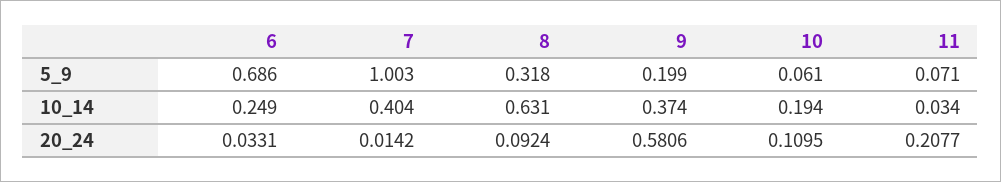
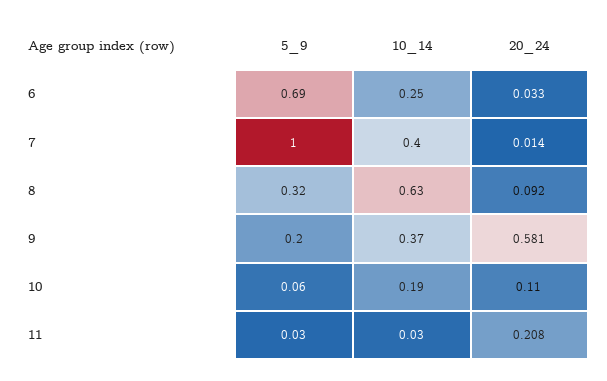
11, 5_9: 0.071 -> 0.03

